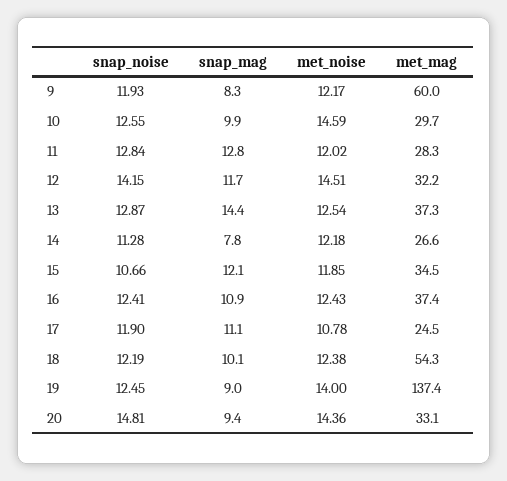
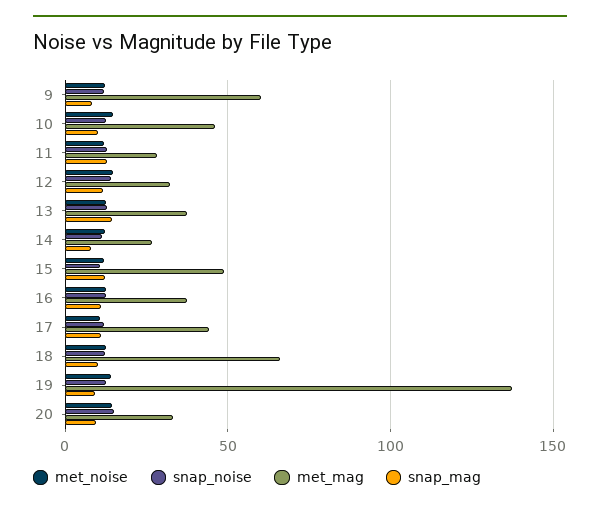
met_mag, 10: 29.7 -> 45
met_mag, 15: 34.5 -> 50
met_mag, 17: 24.5 -> 45
met_mag, 18: 54.3 -> 65

